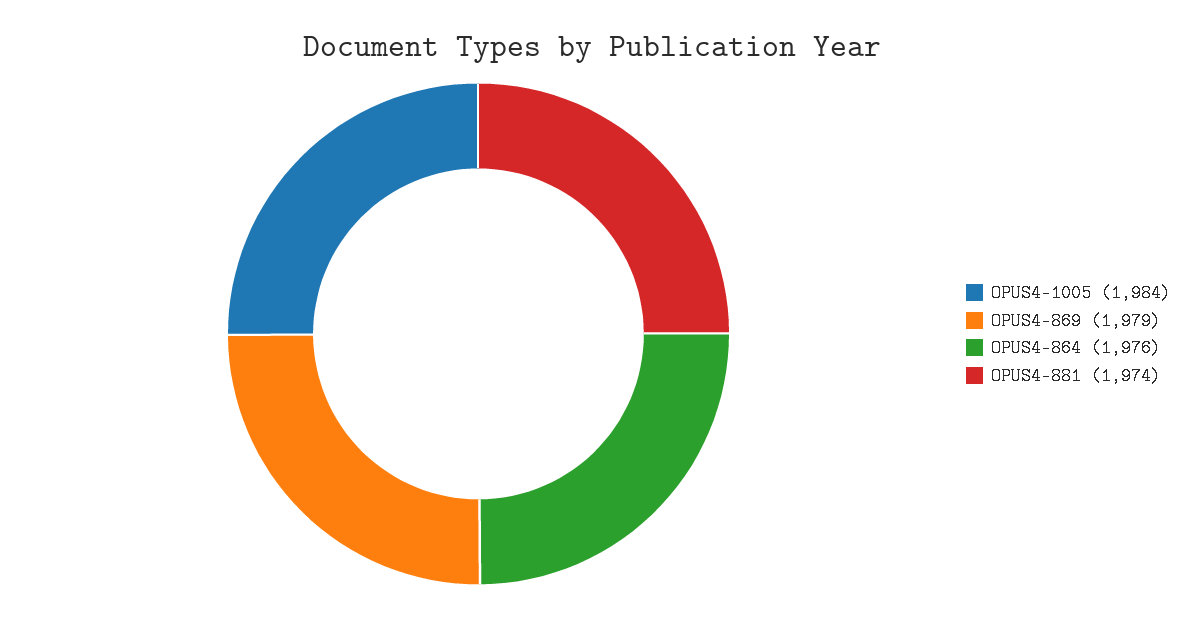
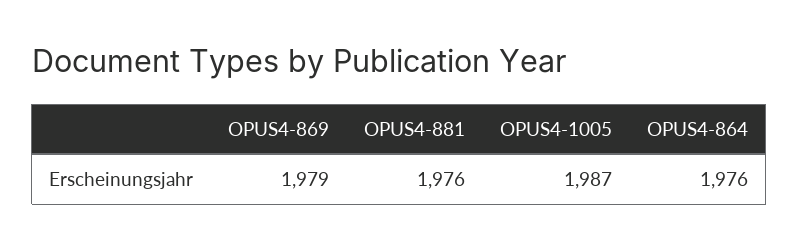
OPUS4-1005: 1984 -> 1987
OPUS4-881: 1974 -> 1976

